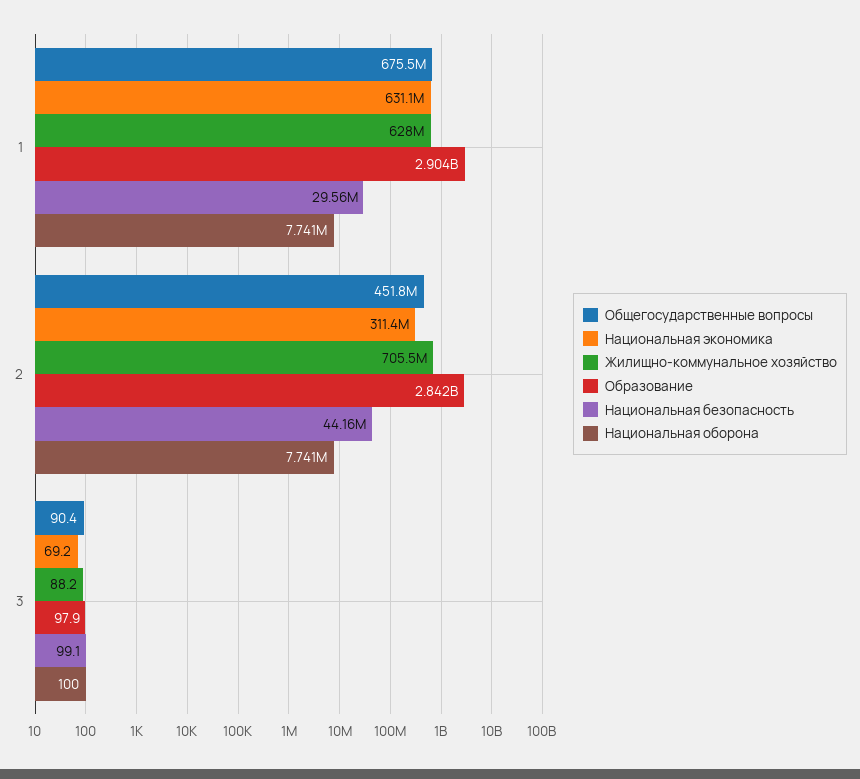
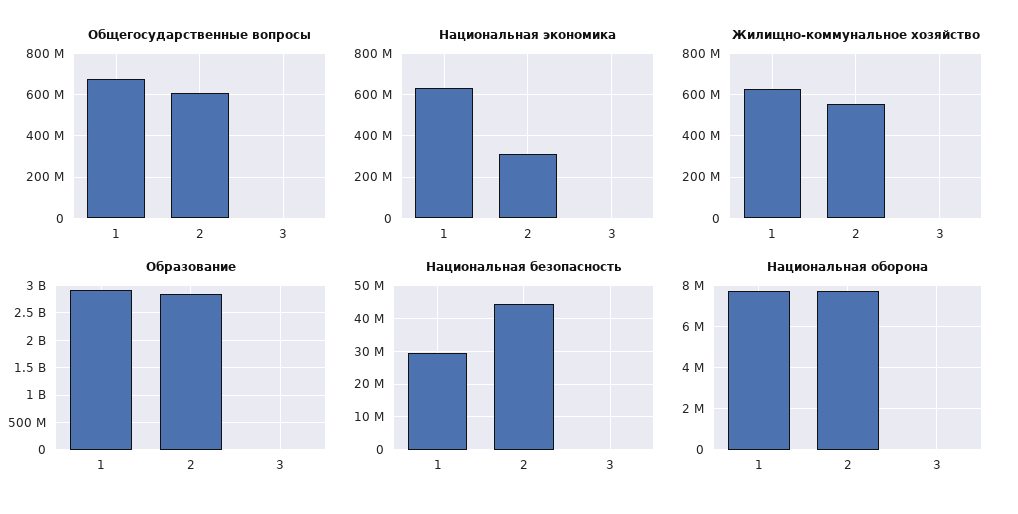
Общегосударственные вопросы, 2: 451800000 -> 600000000
Жилищно-коммунальное хозяйство, 2: 705500000 -> 550000000

